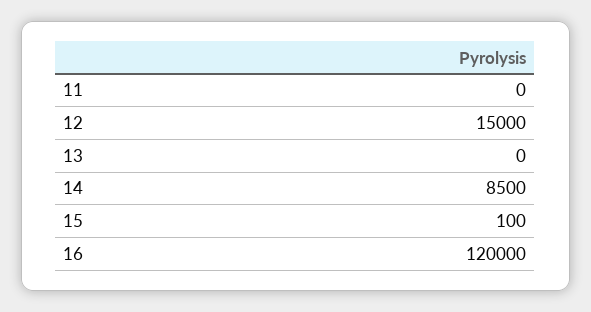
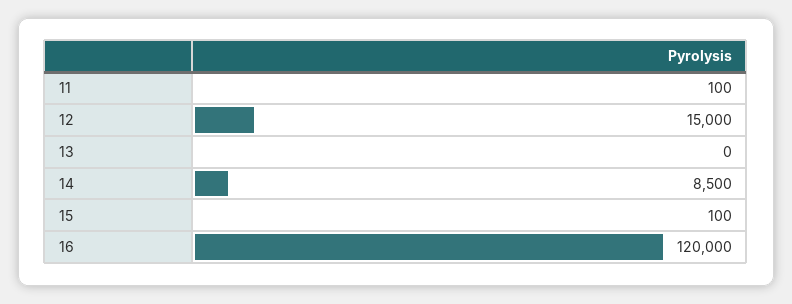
11: 0 -> 100

